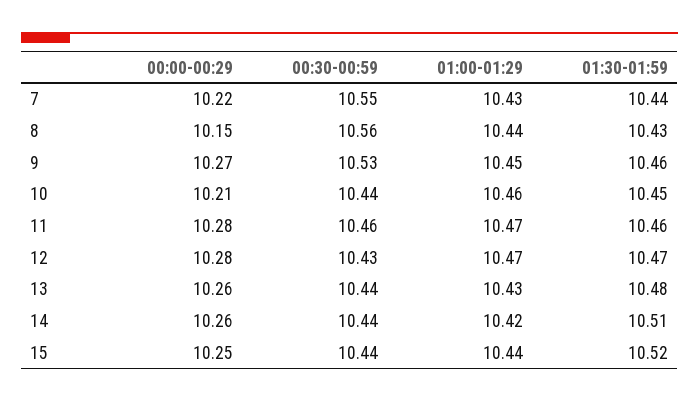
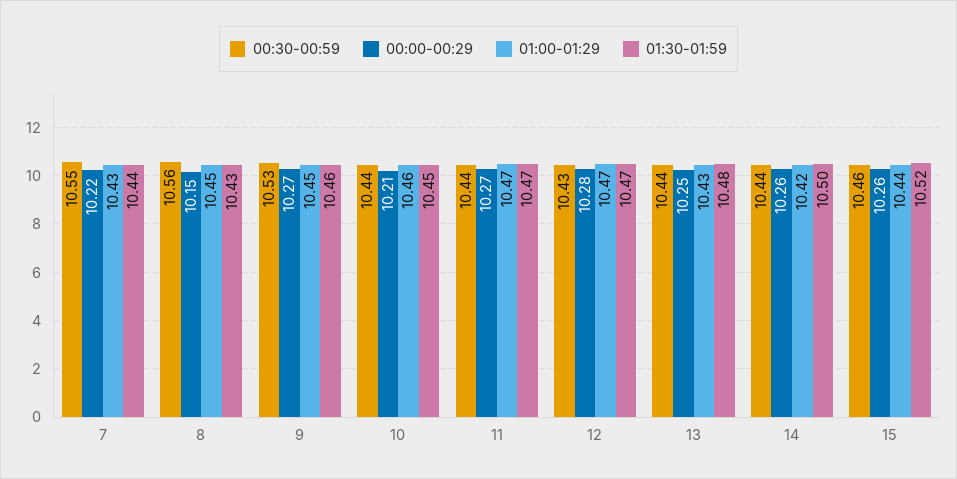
01:00-01:29, 8: 10.44 -> 10.45
00:00-00:29, 11: 10.28 -> 10.27
00:30-00:59, 11: 10.46 -> 10.44
01:30-01:59, 11: 10.46 -> 10.47
00:00-00:29, 13: 10.26 -> 10.25
01:30-01:59, 14: 10.51 -> 10.5
00:00-00:29, 15: 10.25 -> 10.26
00:30-00:59, 15: 10.44 -> 10.46

